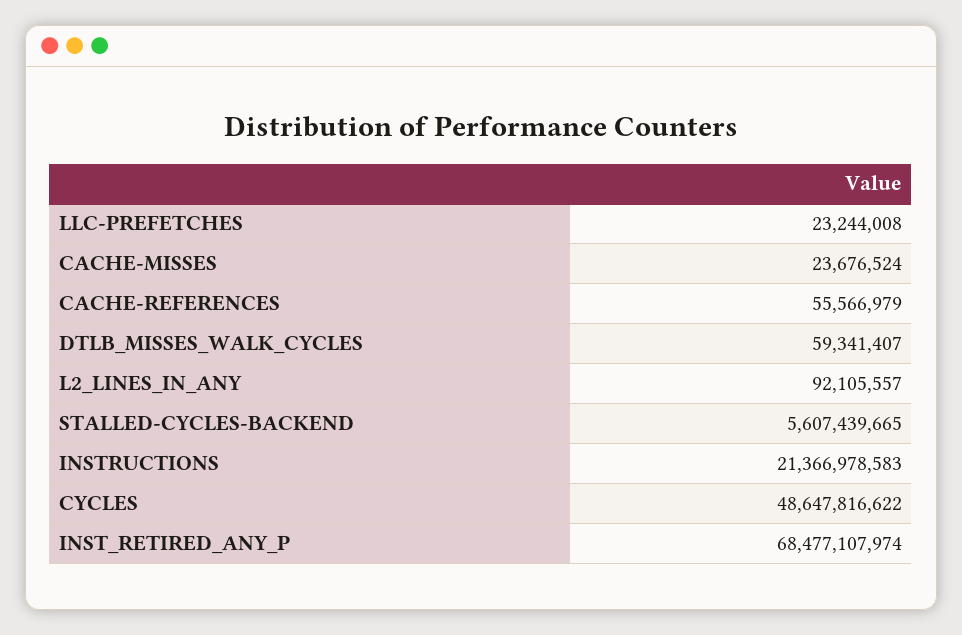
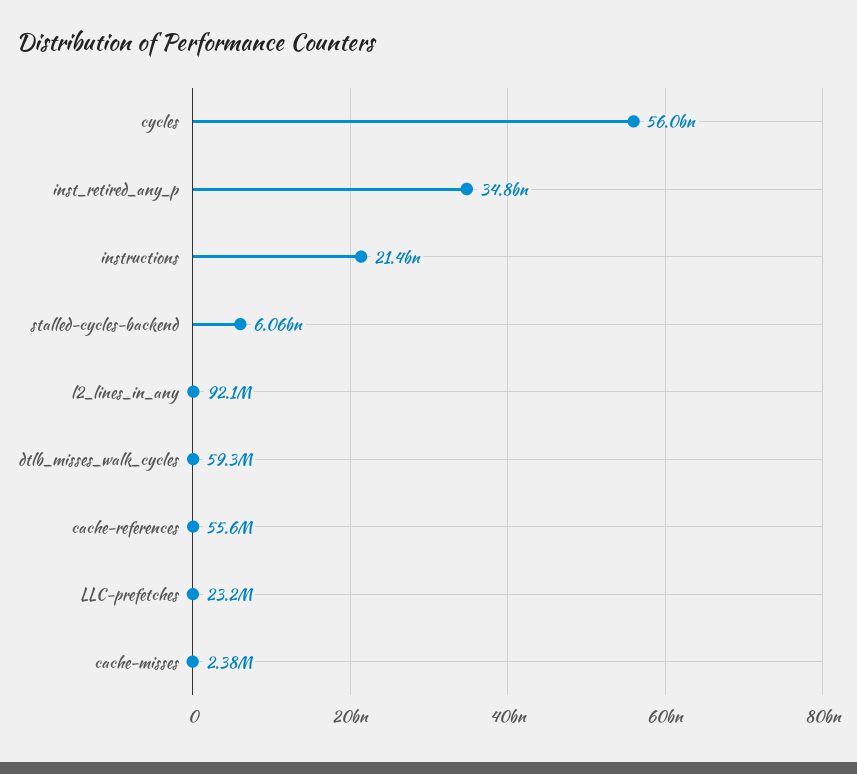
CACHE-MISSES: 23676524 -> 2380000
STALLED-CYCLES-BACKEND: 5607439665 -> 6060000000
CYCLES: 48647816622 -> 56000000000
INST_RETIRED_ANY_P: 68477107974 -> 34800000000

